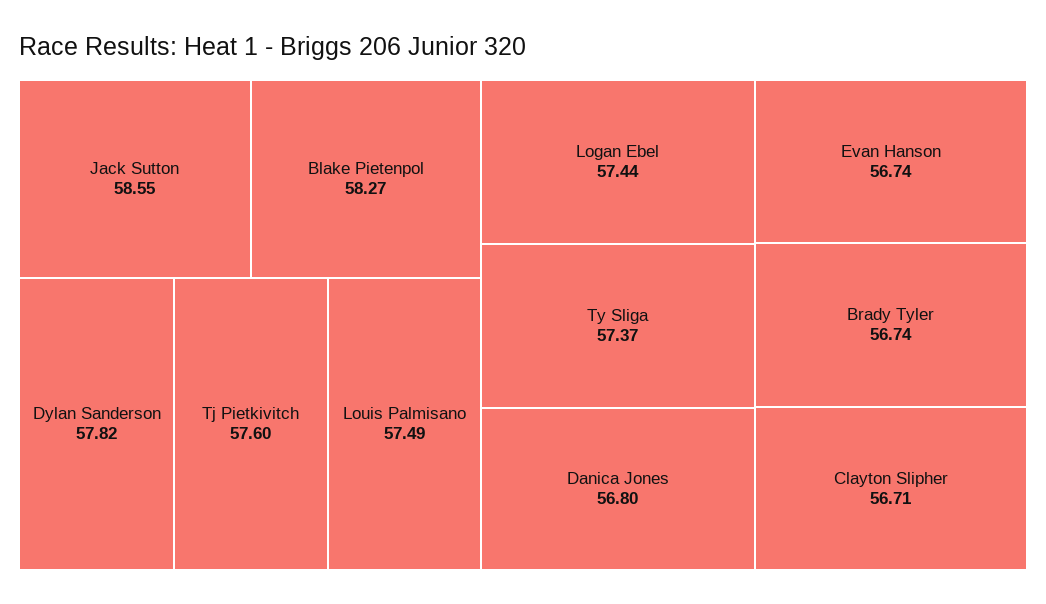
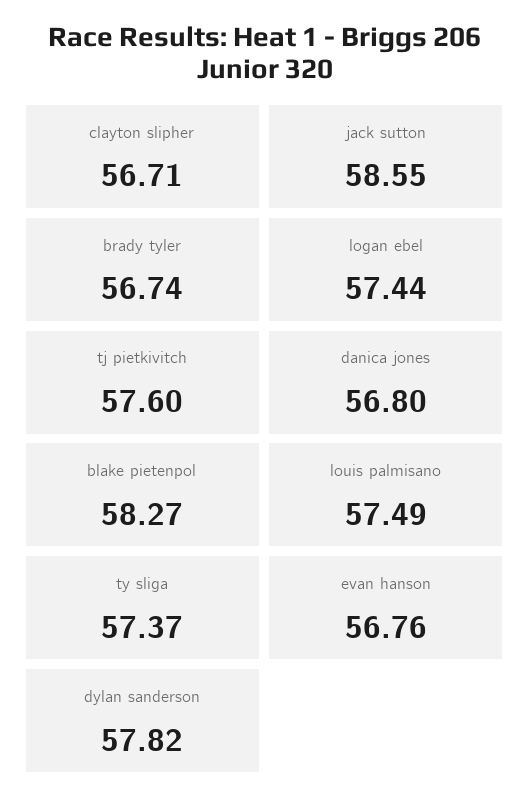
Evan Hanson: 56.74 -> 56.76

